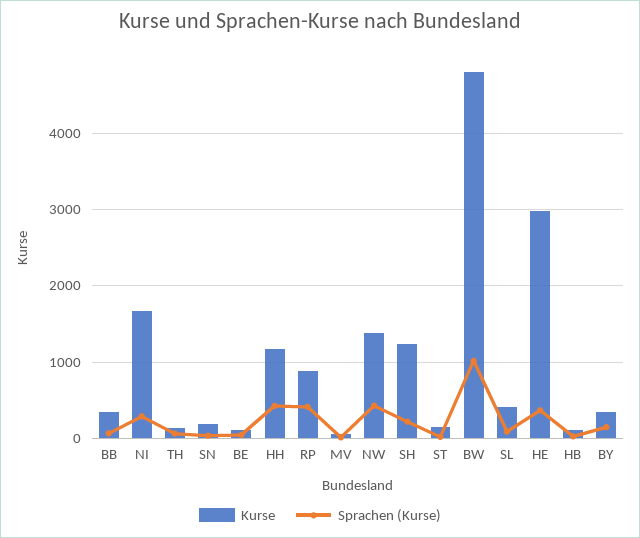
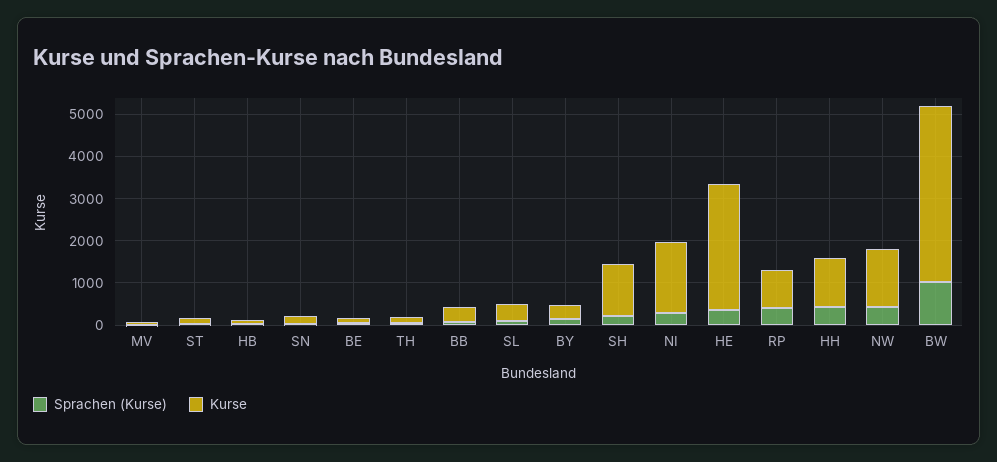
Kurse, BW: 4800 -> 4200

